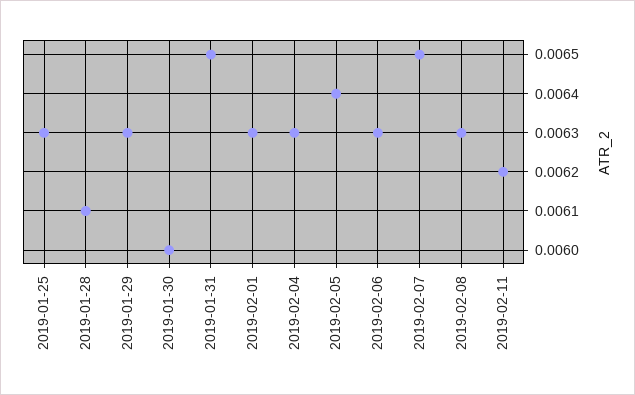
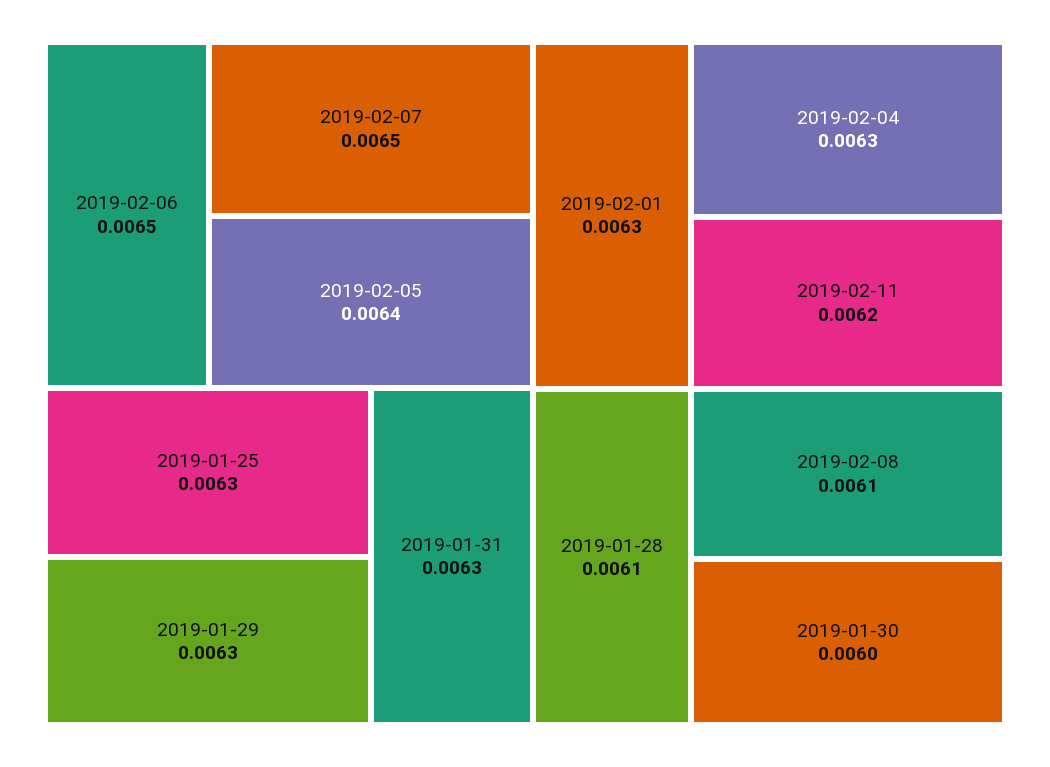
2019-01-31: 0.0065 -> 0.0063
2019-02-06: 0.0063 -> 0.0065
2019-02-08: 0.0063 -> 0.0061

